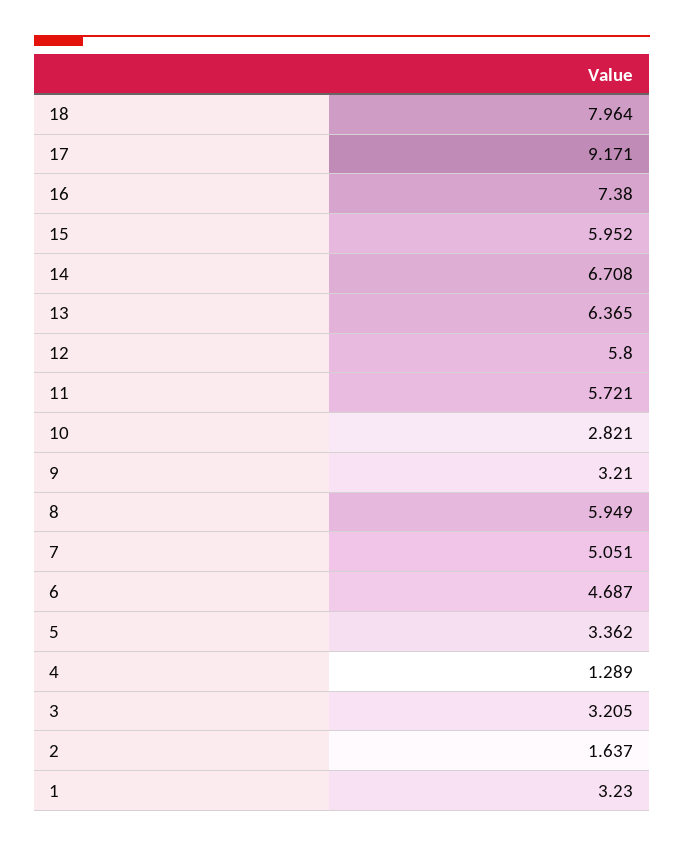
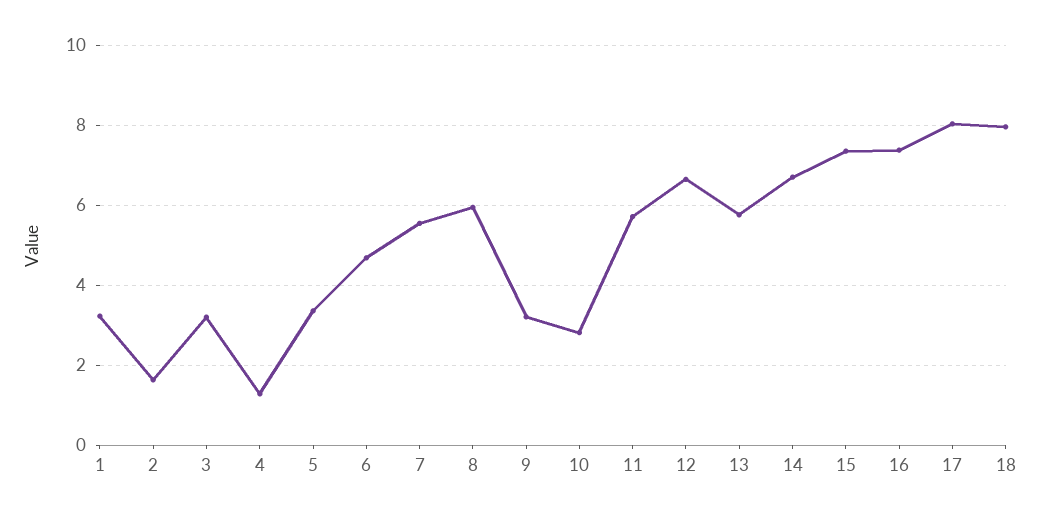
17: 9.171 -> 8
15: 5.952 -> 7.4
13: 6.365 -> 5.8
12: 5.8 -> 6.6
7: 5.051 -> 5.6

